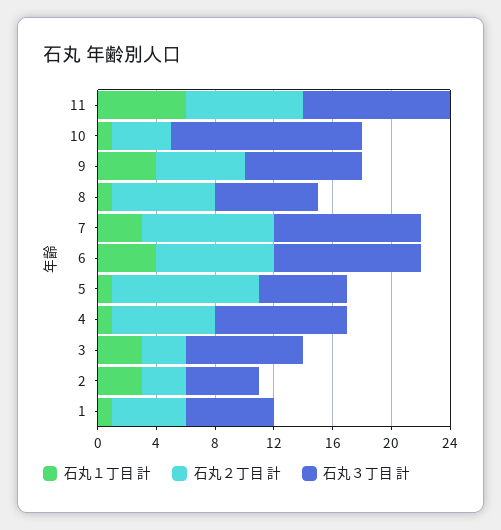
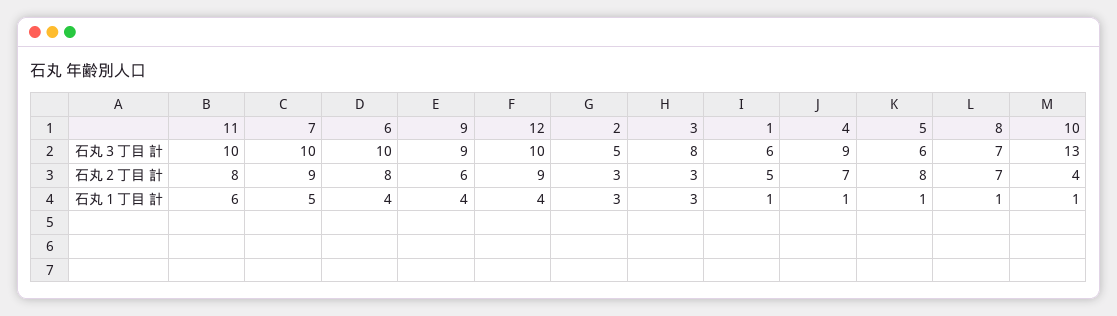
石丸３丁目 計, 9: 8 -> 9
石丸１丁目 計, 7: 3 -> 5
石丸２丁目 計, 5: 10 -> 8
石丸３丁目 計, 12: none -> 10
石丸２丁目 計, 12: none -> 9
石丸１丁目 計, 12: none -> 4

